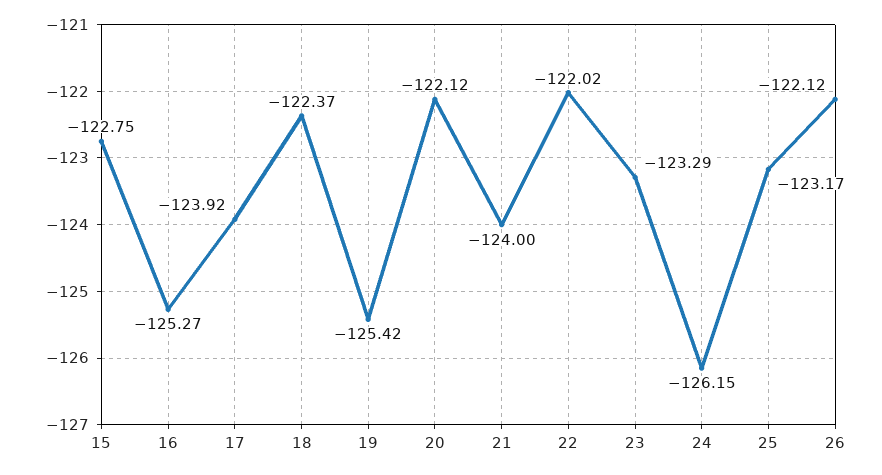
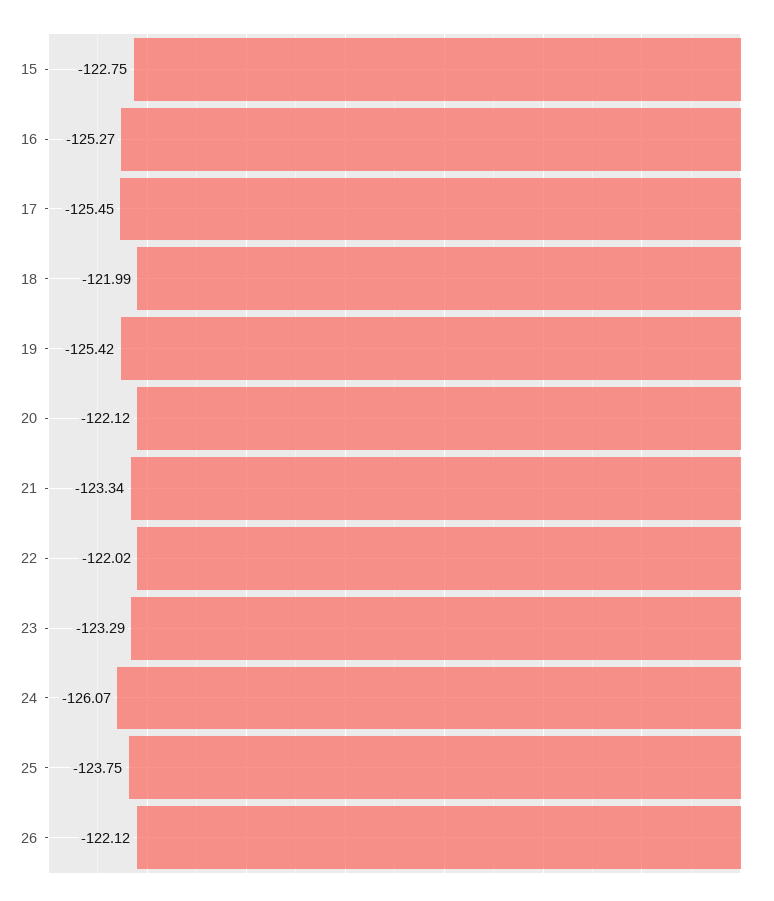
17: -123.92 -> -125.45
18: -122.37 -> -121.99
21: -124 -> -123.34
24: -126.15 -> -126.07
25: -123.17 -> -123.75

